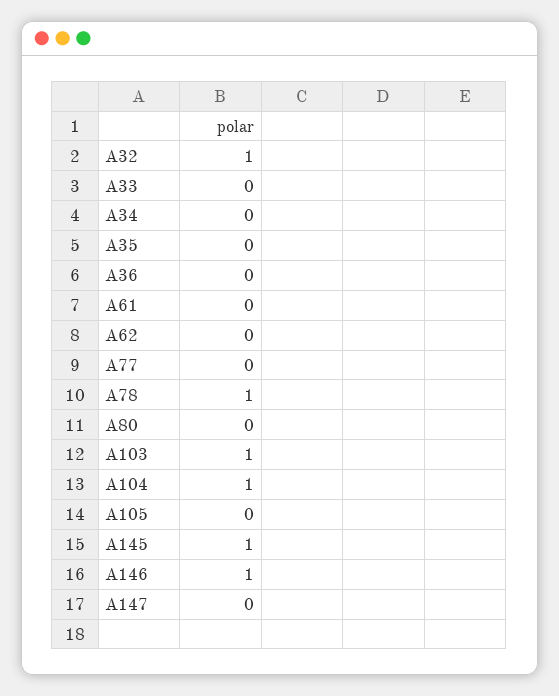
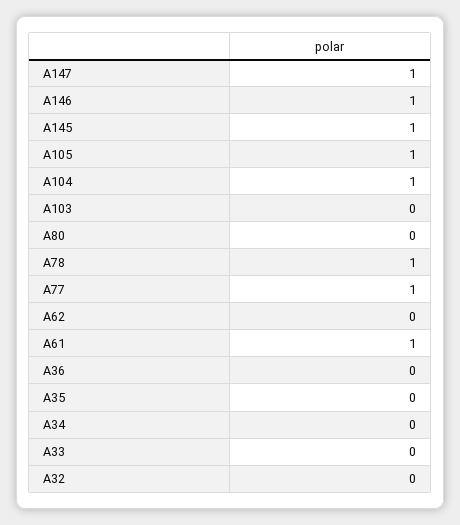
A32: 1 -> 0
A61: 0 -> 1
A77: 0 -> 1
A103: 1 -> 0
A105: 0 -> 1
A147: 0 -> 1

